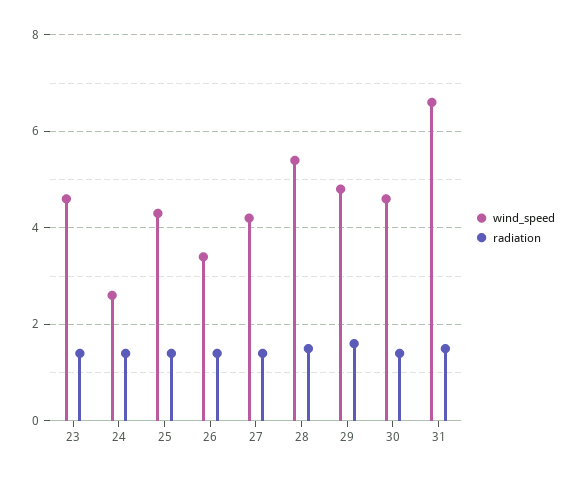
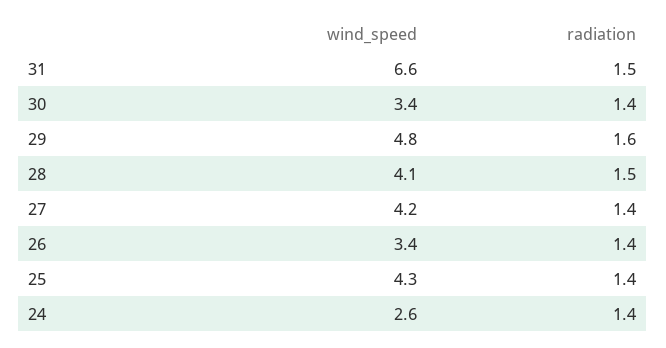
wind_speed, 23: 4.5 -> none
radiation, 23: 1.5 -> none
wind_speed, 28: 5.5 -> 4.1
wind_speed, 30: 4.5 -> 3.4

